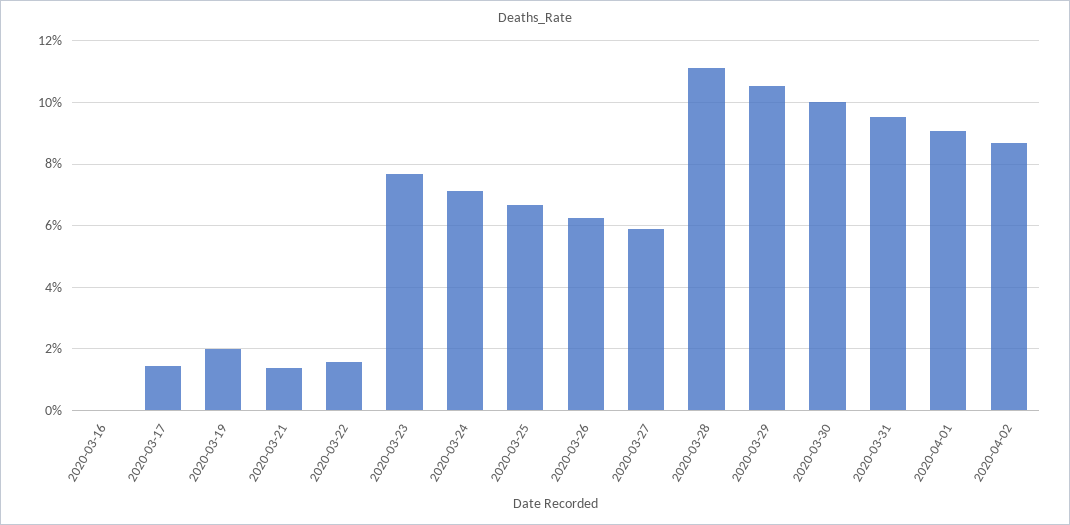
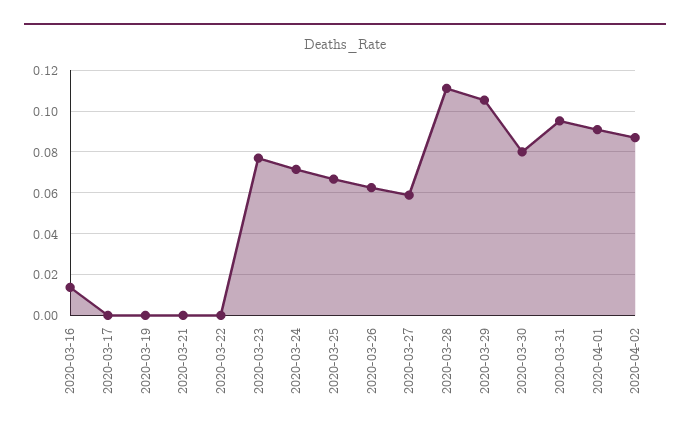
2020-03-16: 0 -> 0.015
2020-03-17: 0.014 -> 0
2020-03-19: 0.02 -> 0
2020-03-21: 0.014 -> 0
2020-03-22: 0.016 -> 0
2020-03-30: 0.1 -> 0.08

